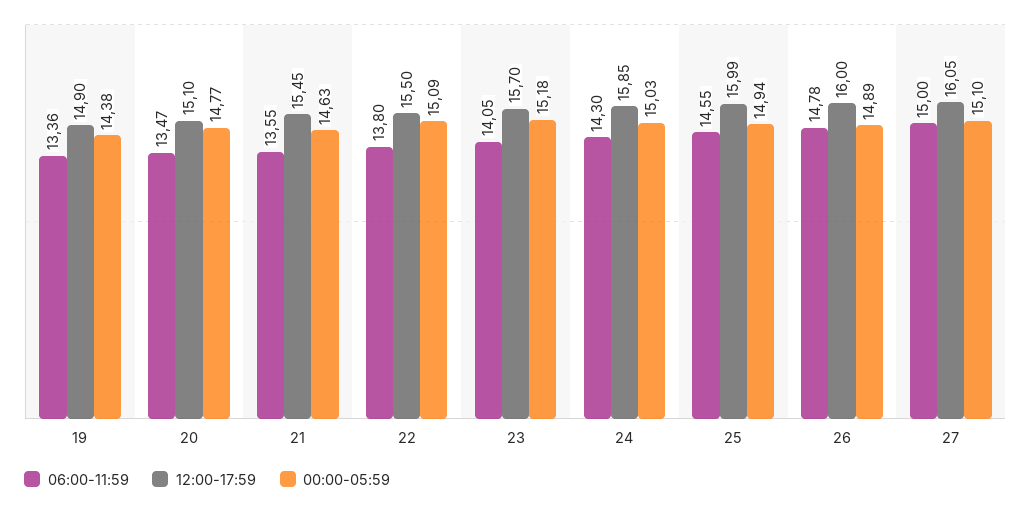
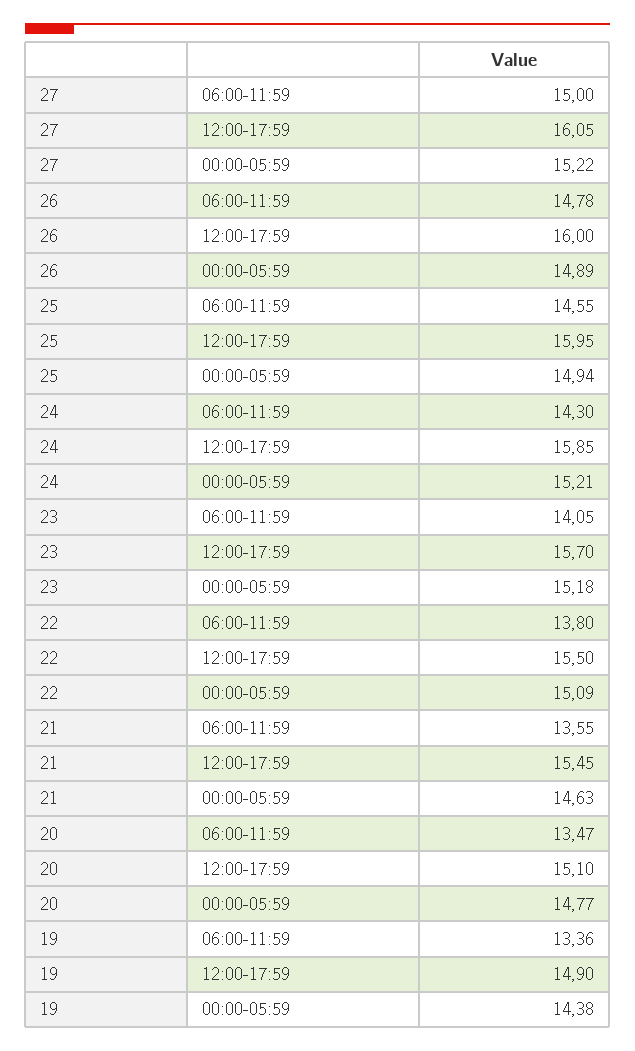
00:00-05:59, 24: 15.03 -> 15.21
12:00-17:59, 25: 15.99 -> 15.95
00:00-05:59, 27: 15.1 -> 15.22

